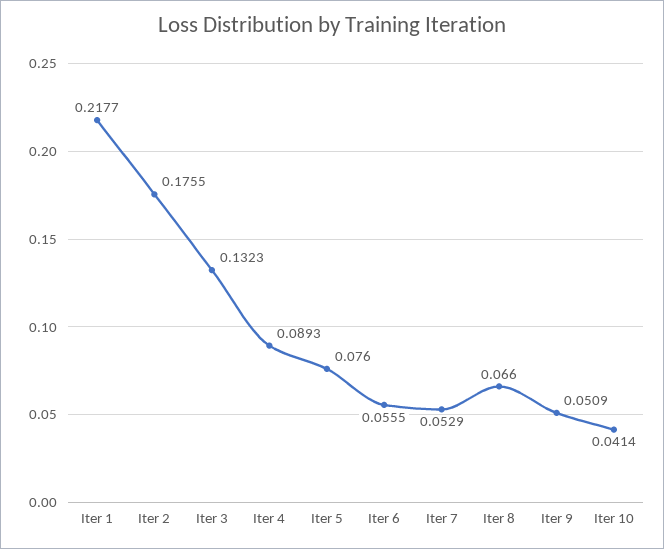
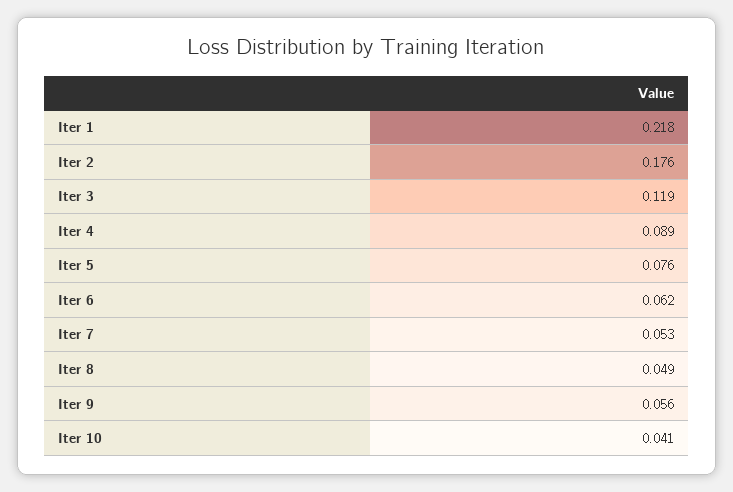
Iter 3: 0.1323 -> 0.119
Iter 6: 0.0555 -> 0.062
Iter 8: 0.066 -> 0.049
Iter 9: 0.0509 -> 0.056

